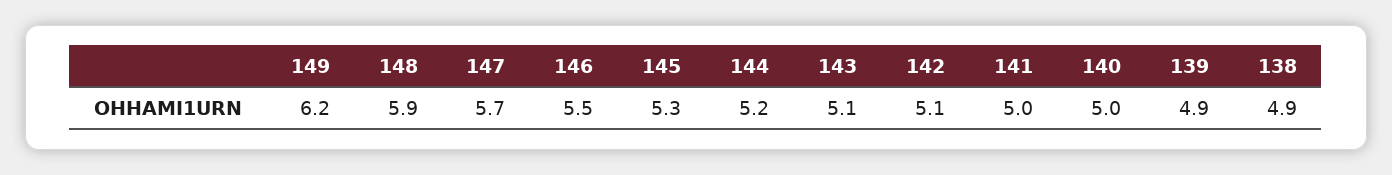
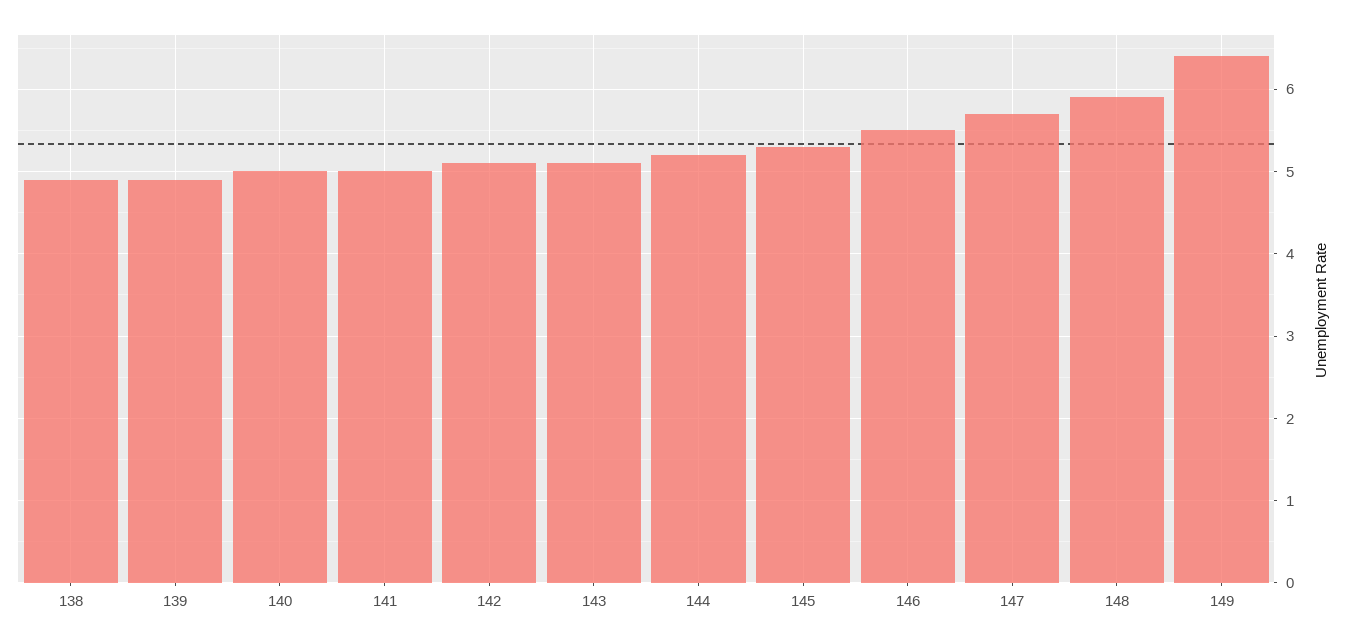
149: 6.2 -> 6.4

